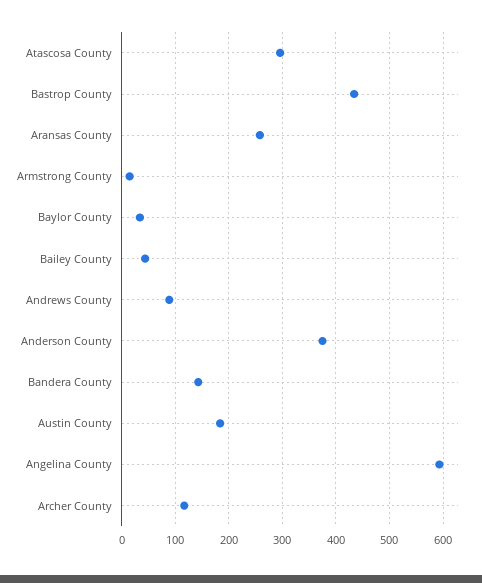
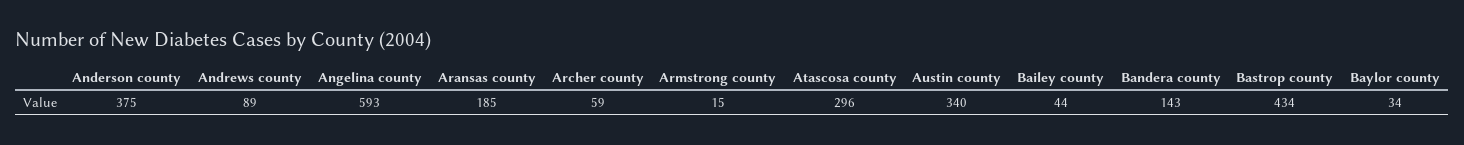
Aransas County: 260 -> 185
Austin County: 180 -> 340
Archer County: 120 -> 59

